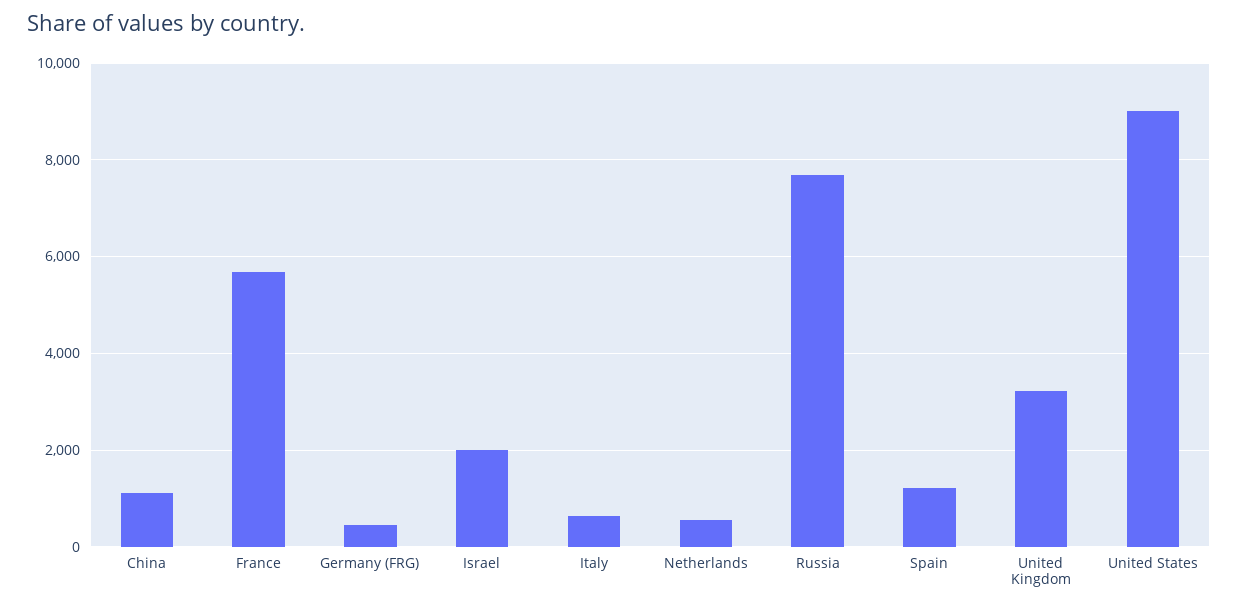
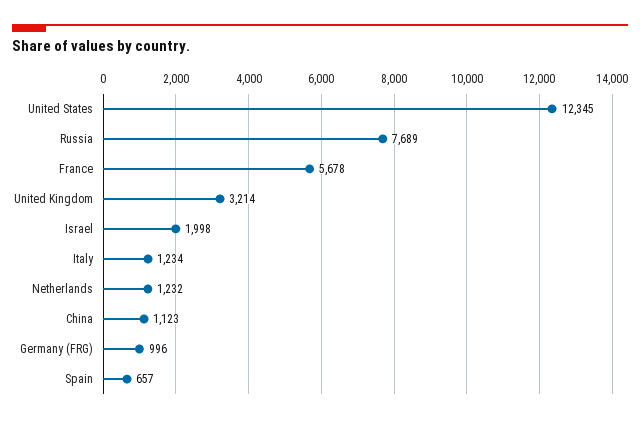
Germany (FRG): 400 -> 996
Italy: 600 -> 1234
Netherlands: 600 -> 1232
Spain: 1200 -> 657
United States: 9000 -> 12345

